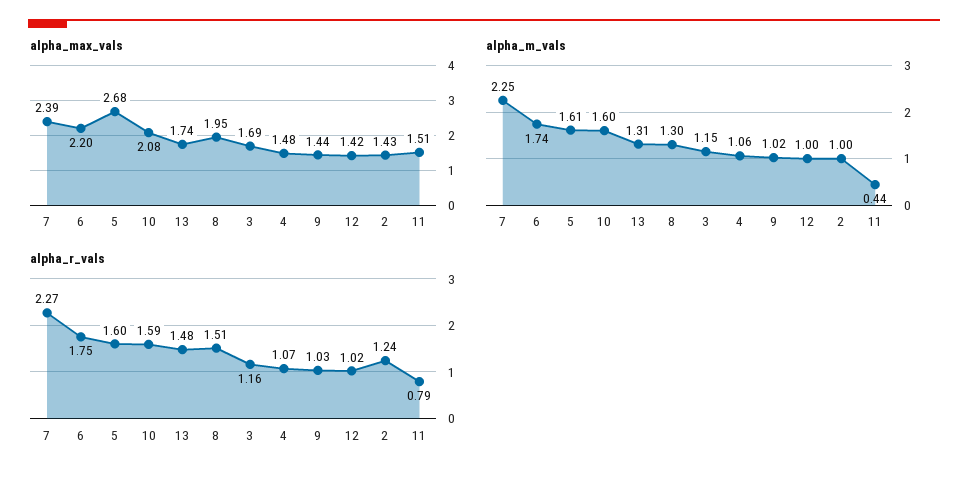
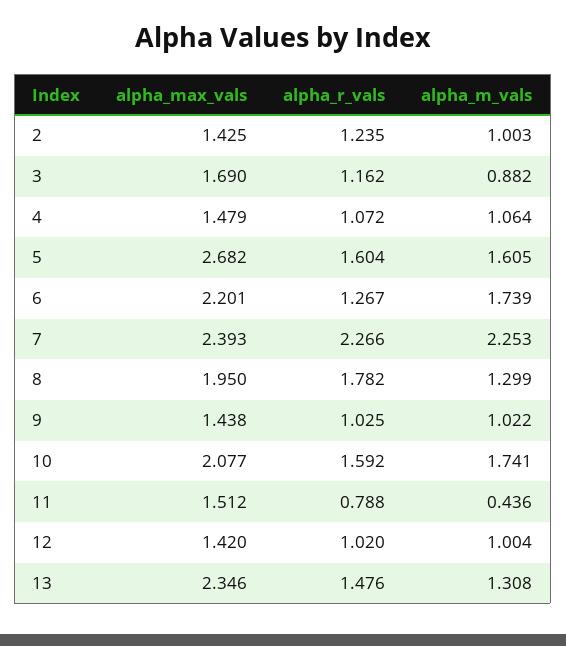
alpha_max_vals, 13: 1.74 -> 2.346
alpha_m_vals, 10: 1.6 -> 1.741
alpha_m_vals, 3: 1.15 -> 0.882
alpha_r_vals, 6: 1.75 -> 1.267
alpha_r_vals, 8: 1.51 -> 1.782

